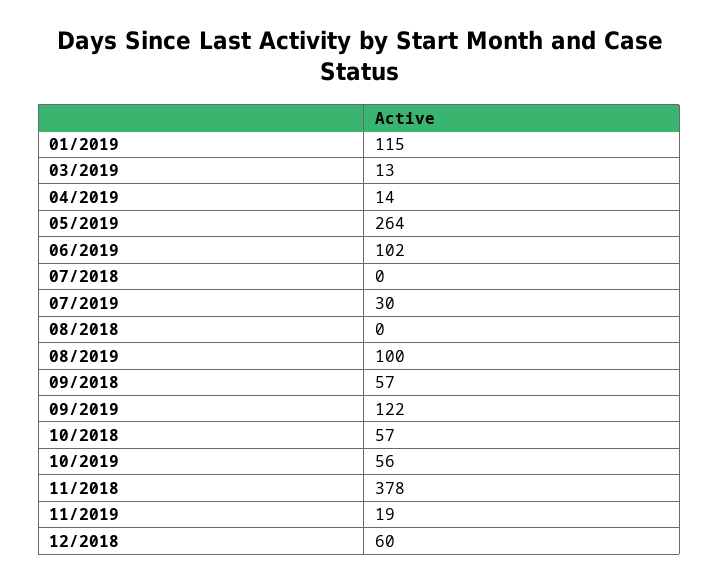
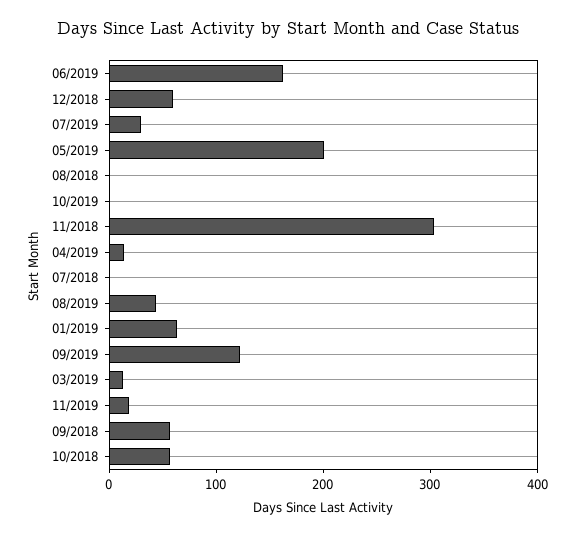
01/2019: 115 -> 60
05/2019: 264 -> 200
06/2019: 102 -> 160
08/2019: 100 -> 40
10/2019: 56 -> 0
11/2018: 378 -> 300

